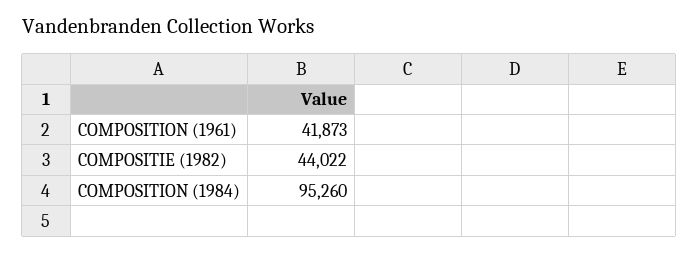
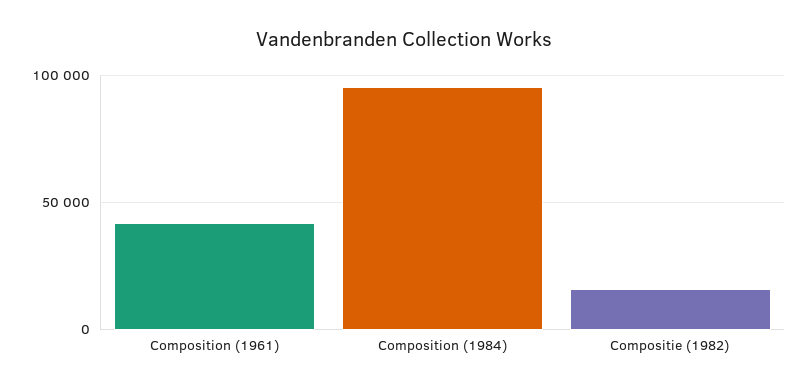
COMPOSITIE (1982): 44022 -> 15000

